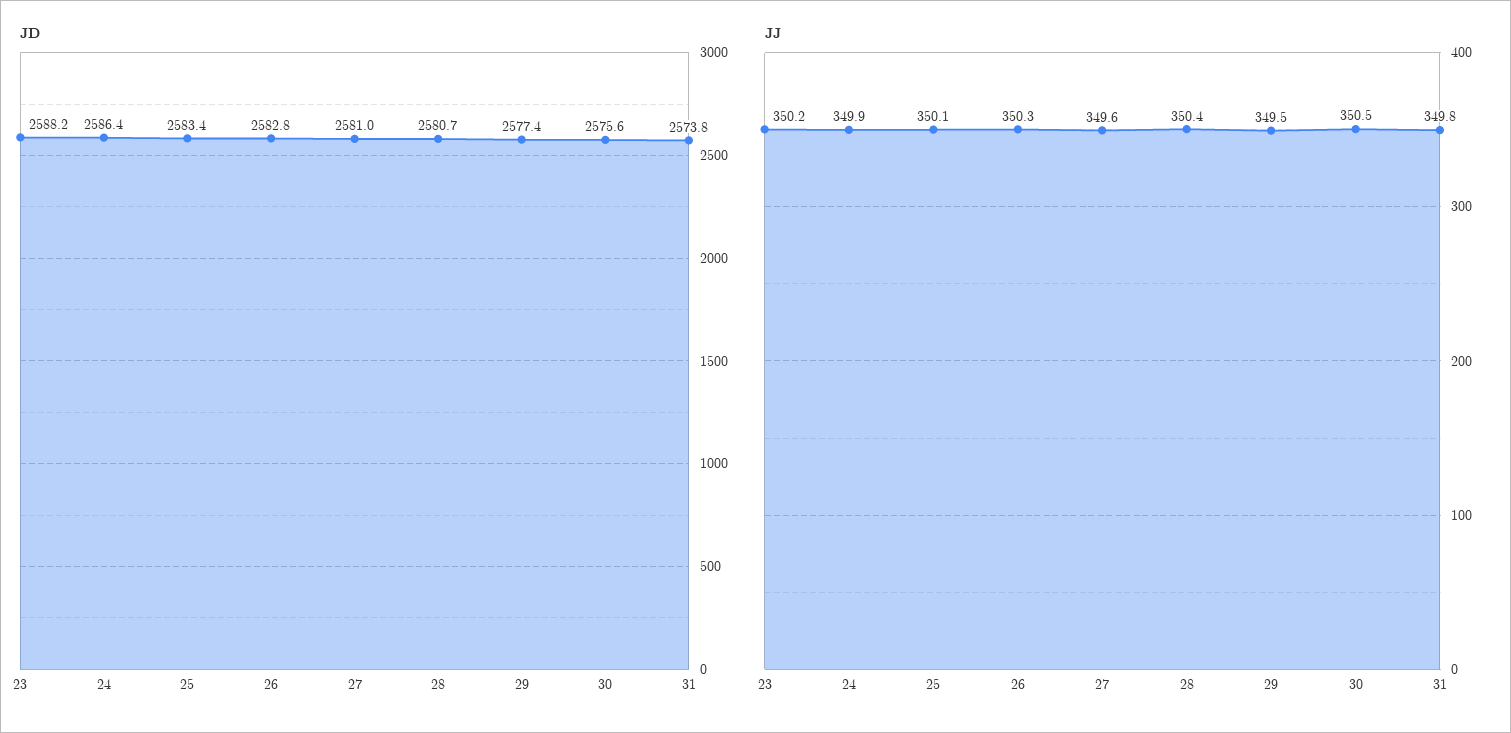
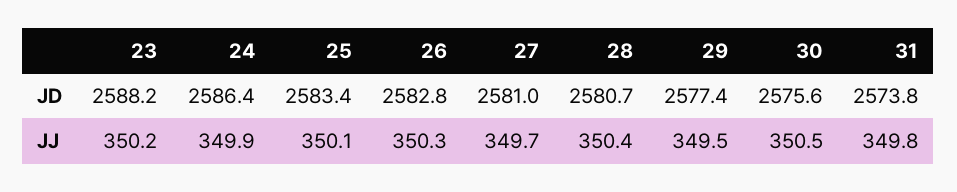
JJ, 27: 349.6 -> 349.7

